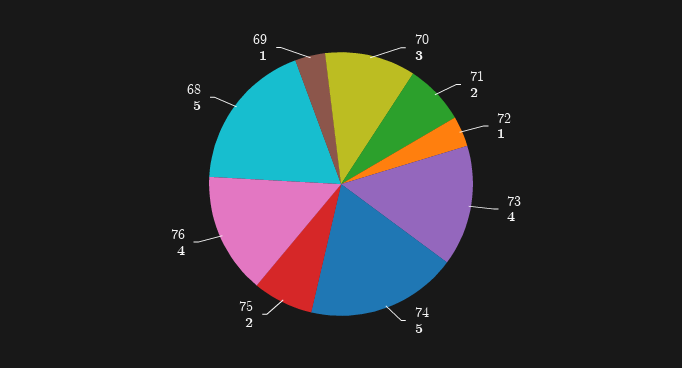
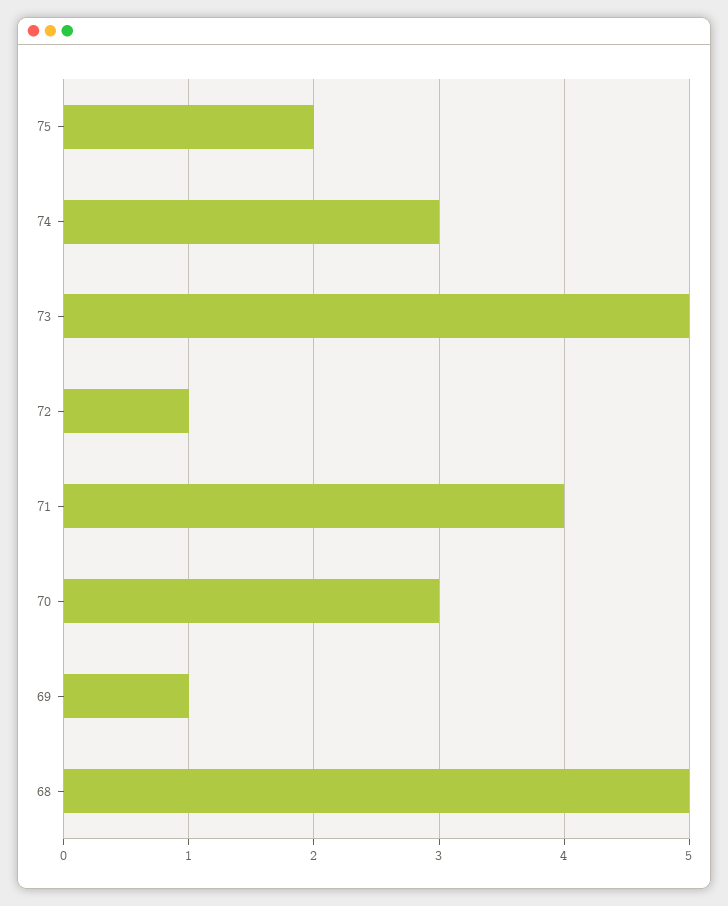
71: 2 -> 4
73: 4 -> 5
74: 5 -> 3
76: 4 -> none

